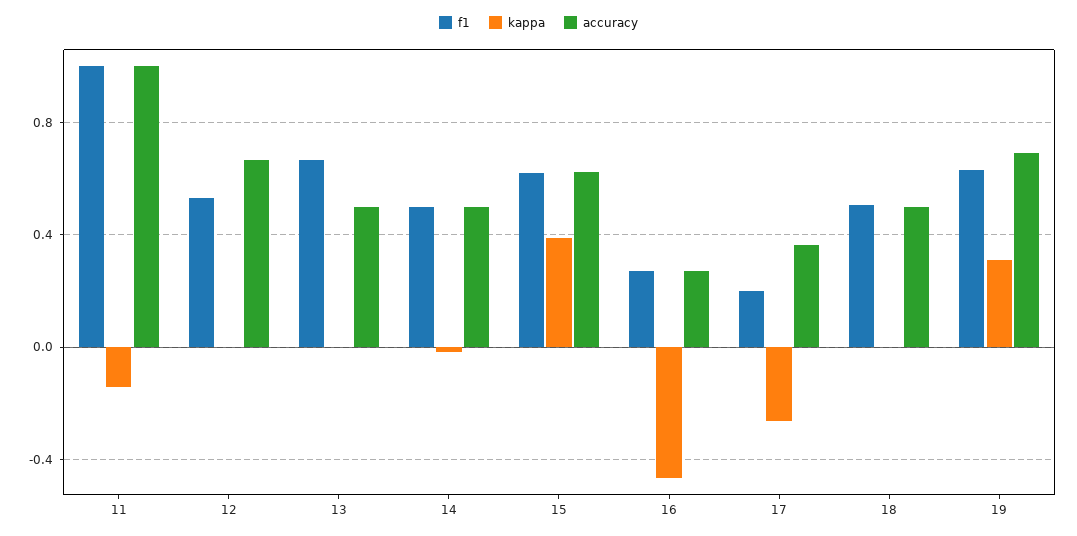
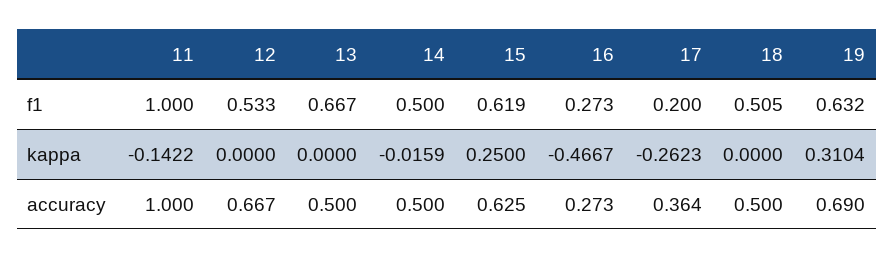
kappa, 15: 0.4 -> 0.25

